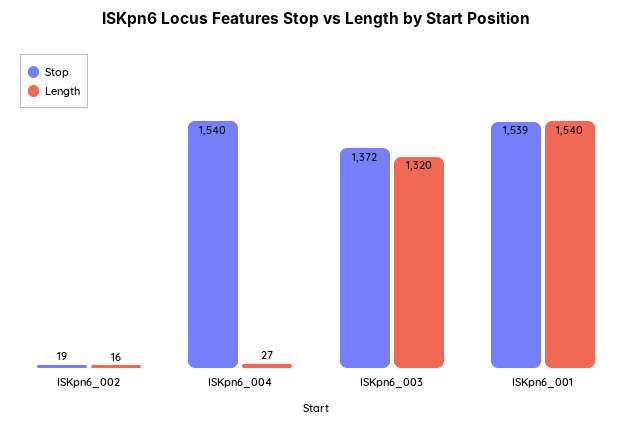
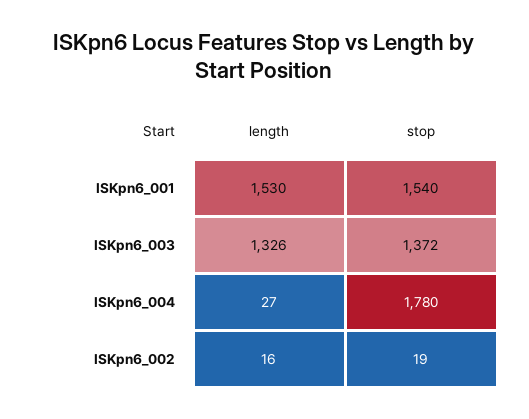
Stop, ISKpn6_004: 1540 -> 1780
Length, ISKpn6_003: 1320 -> 1326
Stop, ISKpn6_001: 1539 -> 1540
Length, ISKpn6_001: 1540 -> 1530

